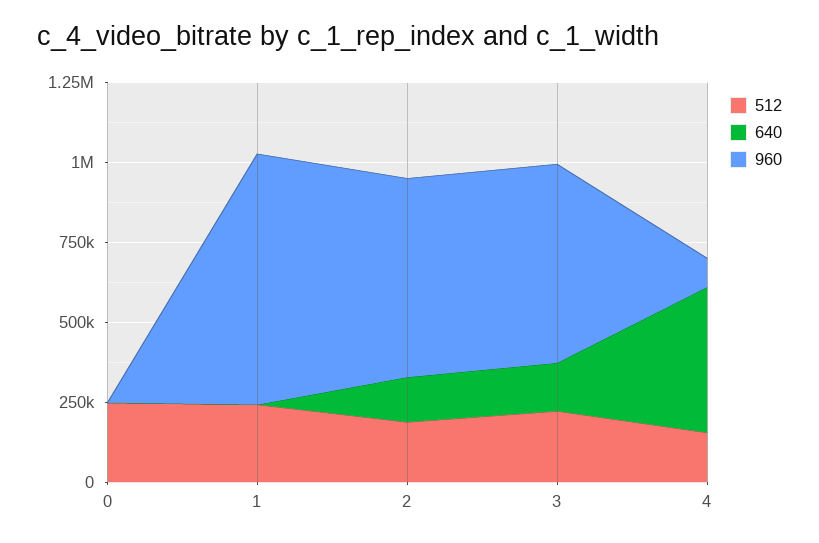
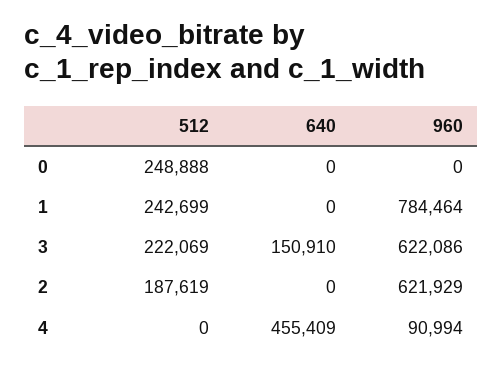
640, 2: 150000 -> 0
512, 4: 150000 -> 0

